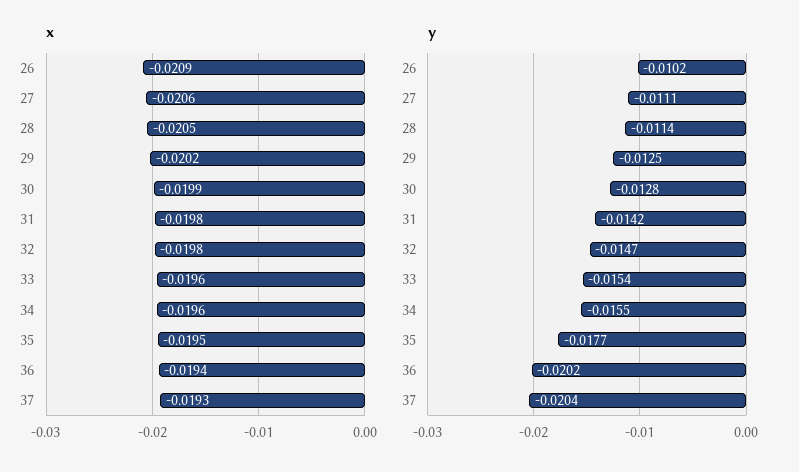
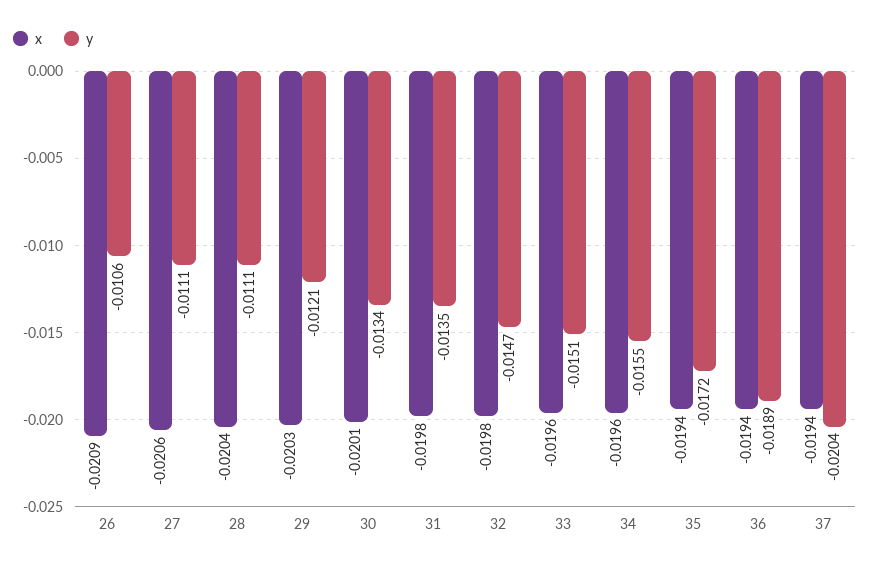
x, 28: -0.0205 -> -0.0204
x, 29: -0.0202 -> -0.0203
x, 30: -0.0199 -> -0.0201
x, 35: -0.0195 -> -0.0194
x, 37: -0.0193 -> -0.0194
y, 26: -0.0102 -> -0.0106
y, 28: -0.0114 -> -0.0111
y, 29: -0.0125 -> -0.0121
y, 30: -0.0128 -> -0.0134
y, 31: -0.0142 -> -0.0135
y, 33: -0.0154 -> -0.0151
y, 35: -0.0177 -> -0.0172
y, 36: -0.0202 -> -0.0189

